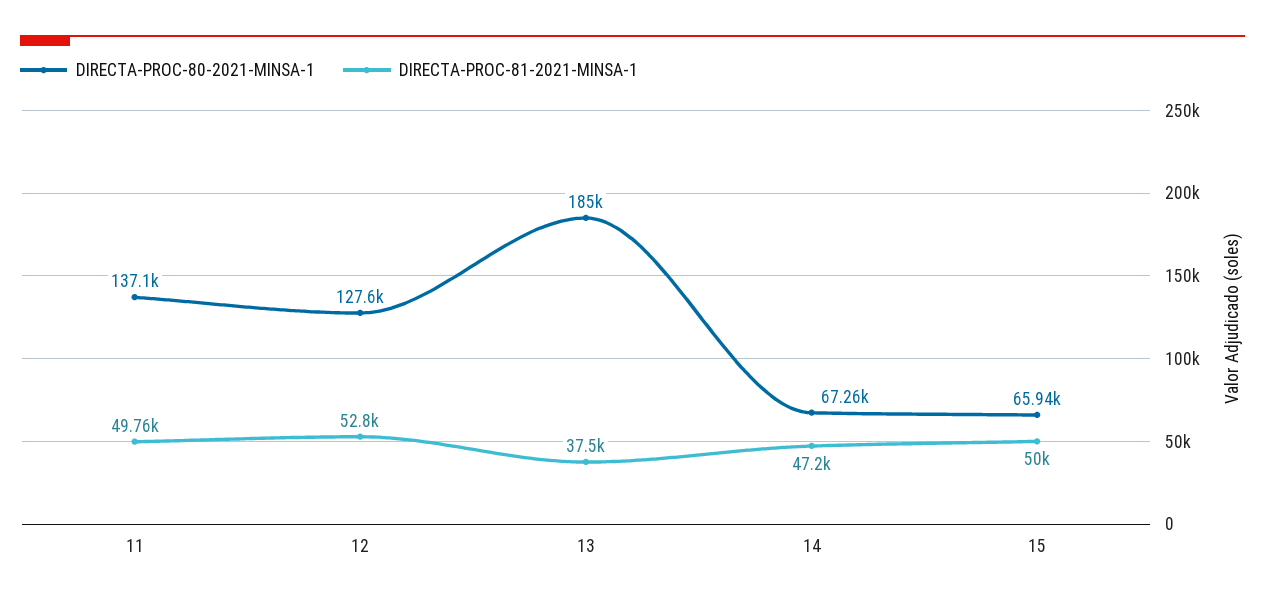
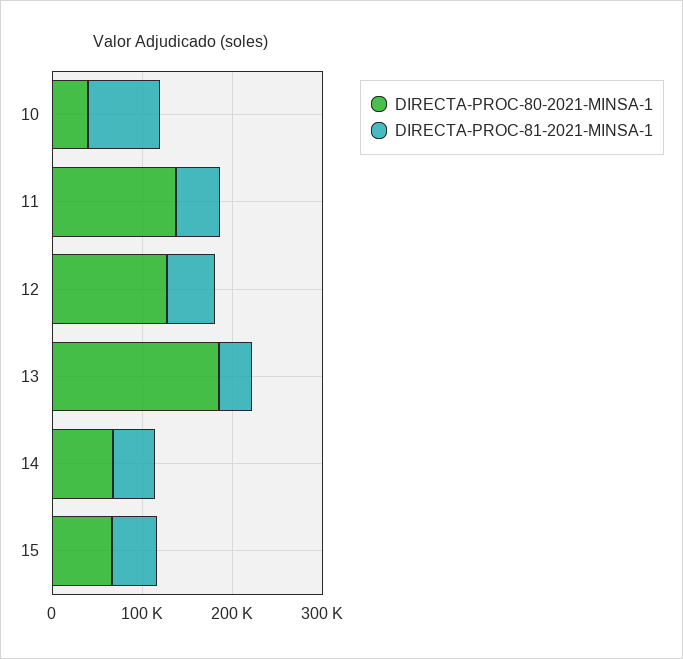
DIRECTA-PROC-80-2021-MINSA-1, 10: none -> 40000
DIRECTA-PROC-81-2021-MINSA-1, 10: none -> 80000

